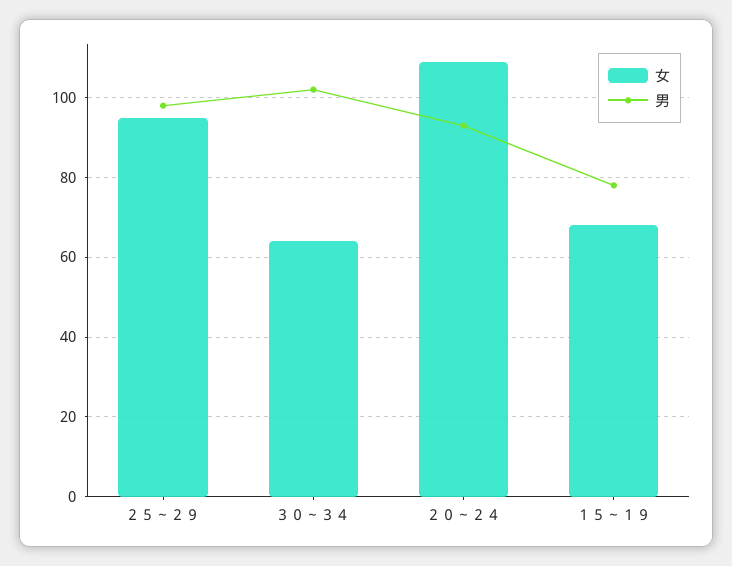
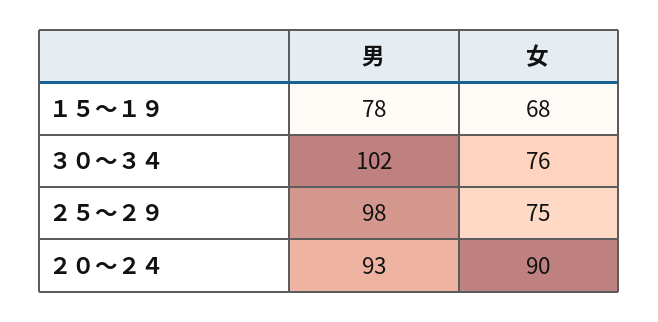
女, ２５～２９: 95 -> 75
女, ３０～３４: 65 -> 76
女, ２０～２４: 110 -> 90

